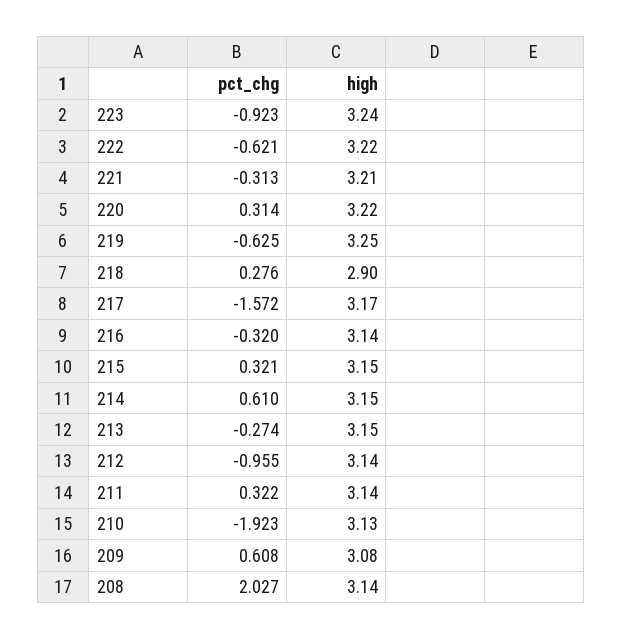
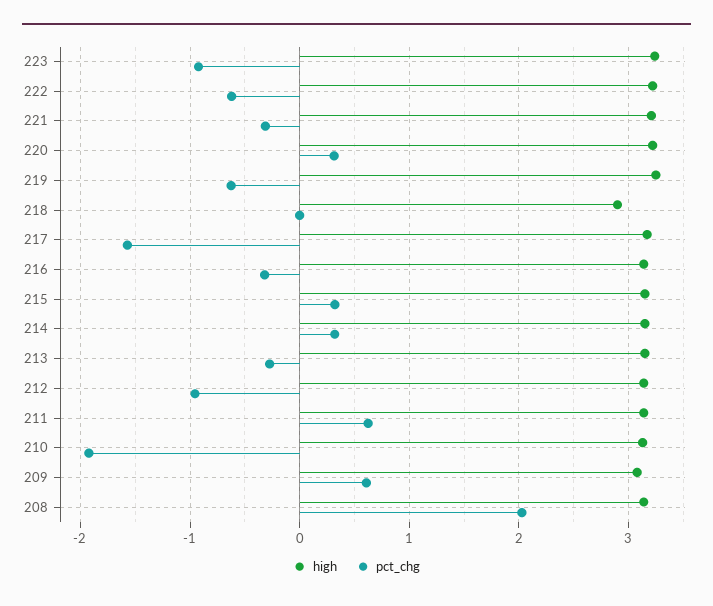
pct_chg, 218: 0.276 -> 0
pct_chg, 214: 0.61 -> 0.3
pct_chg, 211: 0.322 -> 0.6

